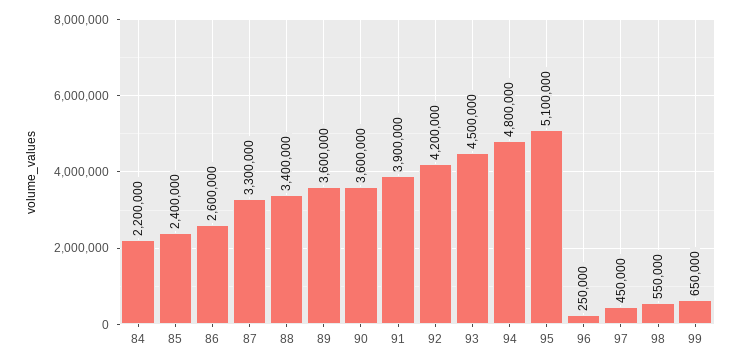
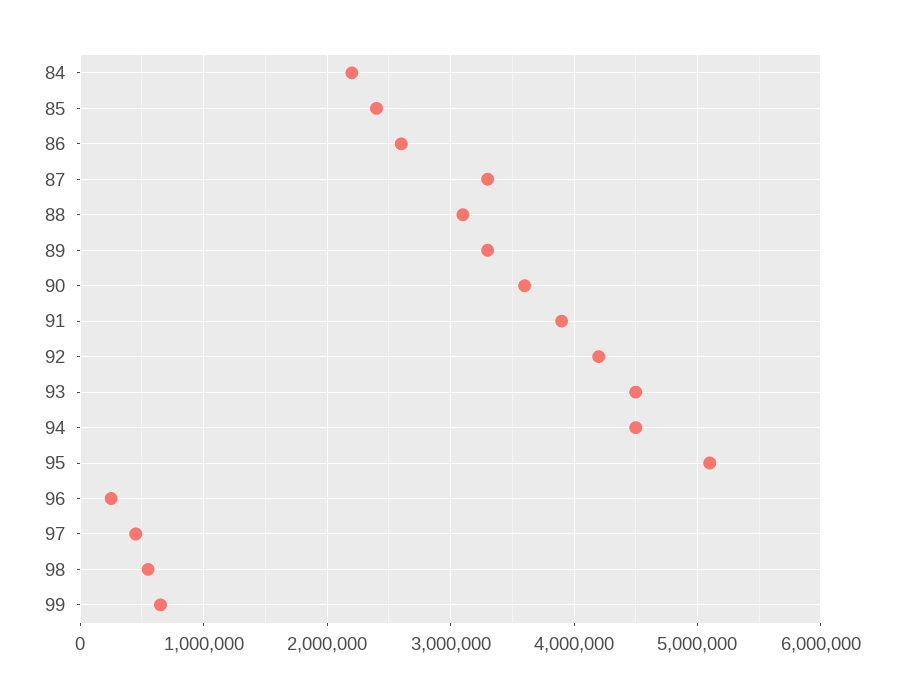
88: 3400000 -> 3100000
89: 3600000 -> 3300000
94: 4800000 -> 4500000

